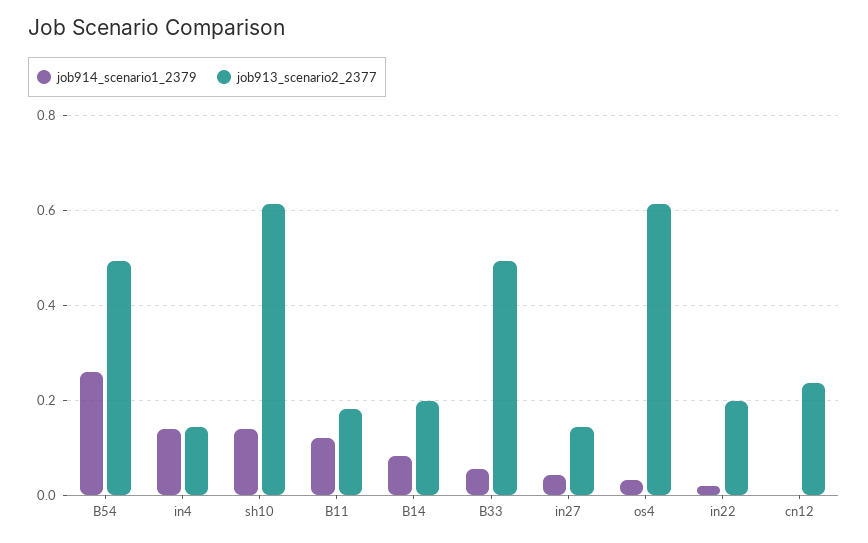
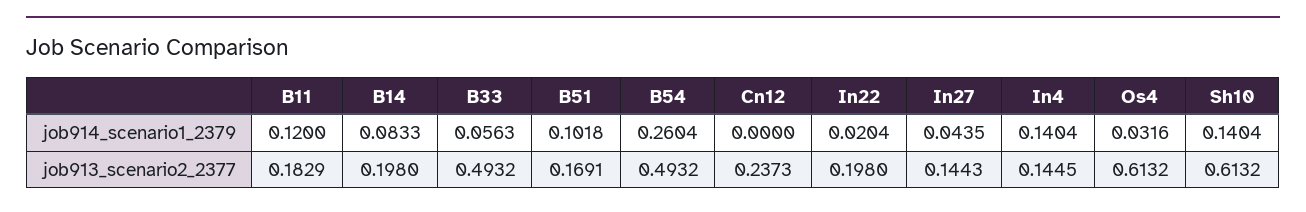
job914_scenario1_2379, B51: none -> 0.1018
job913_scenario2_2377, B51: none -> 0.1691

